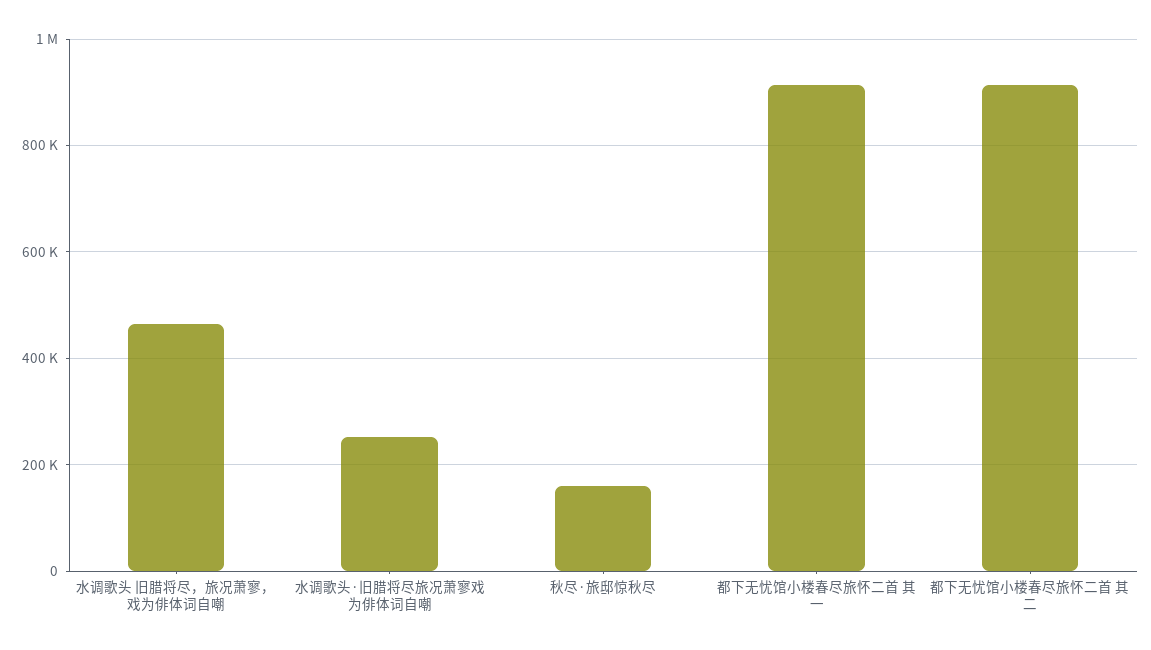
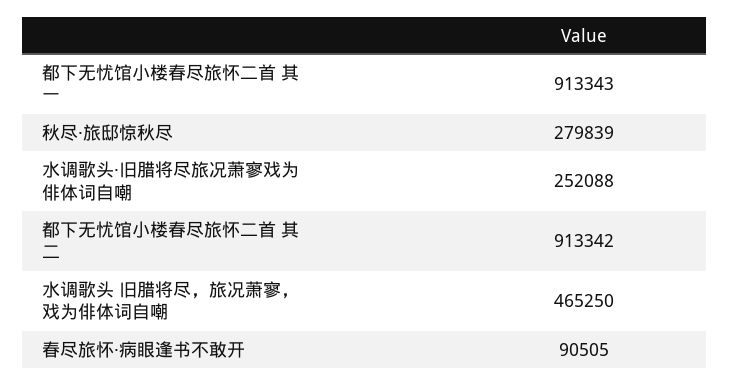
秋尽·旅邸惊秋尽: 160000 -> 279839
春尽旅怀·病眼逢书不敢开: none -> 90505

